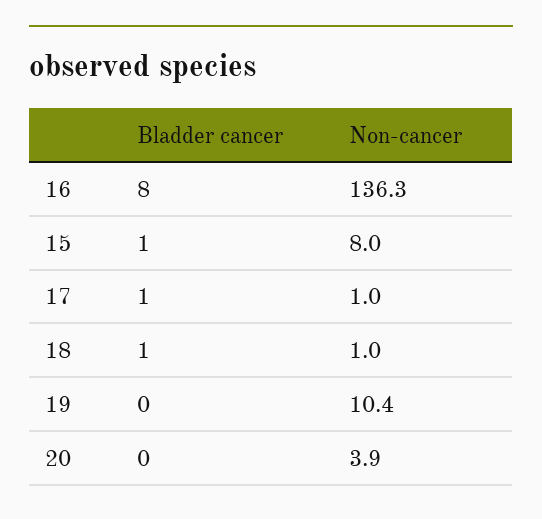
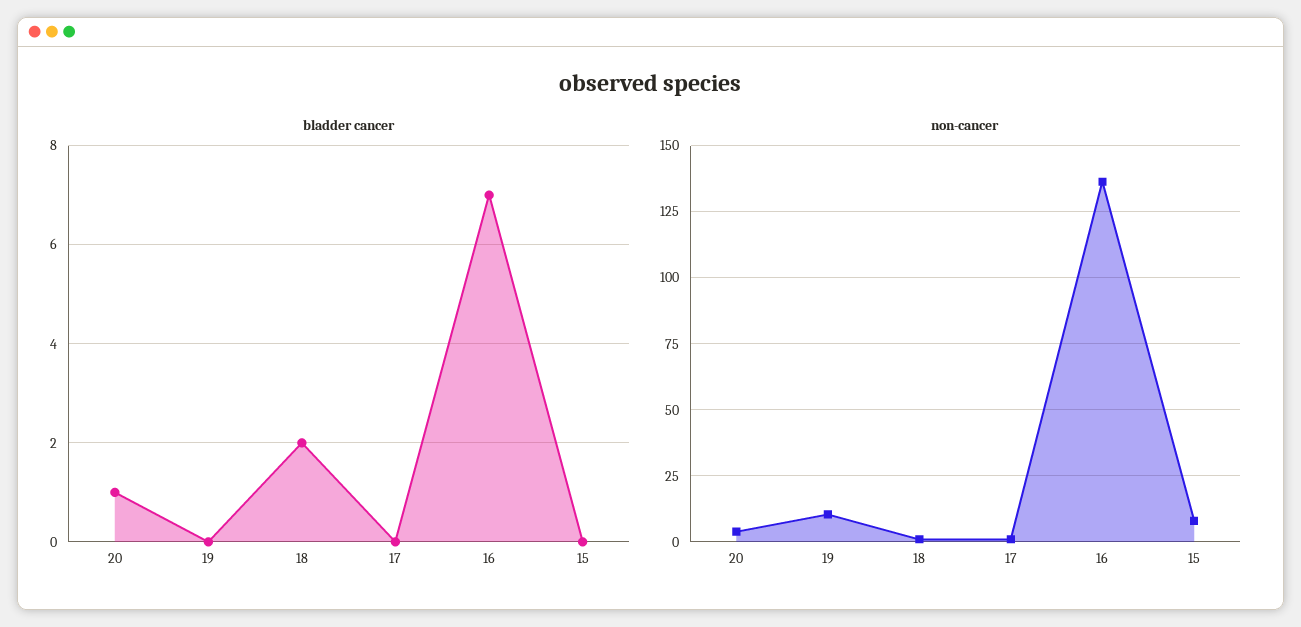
Bladder cancer, 16: 8 -> 7
Bladder cancer, 15: 1 -> 0
Bladder cancer, 17: 1 -> 0
Bladder cancer, 18: 1 -> 2
Bladder cancer, 20: 0 -> 1

